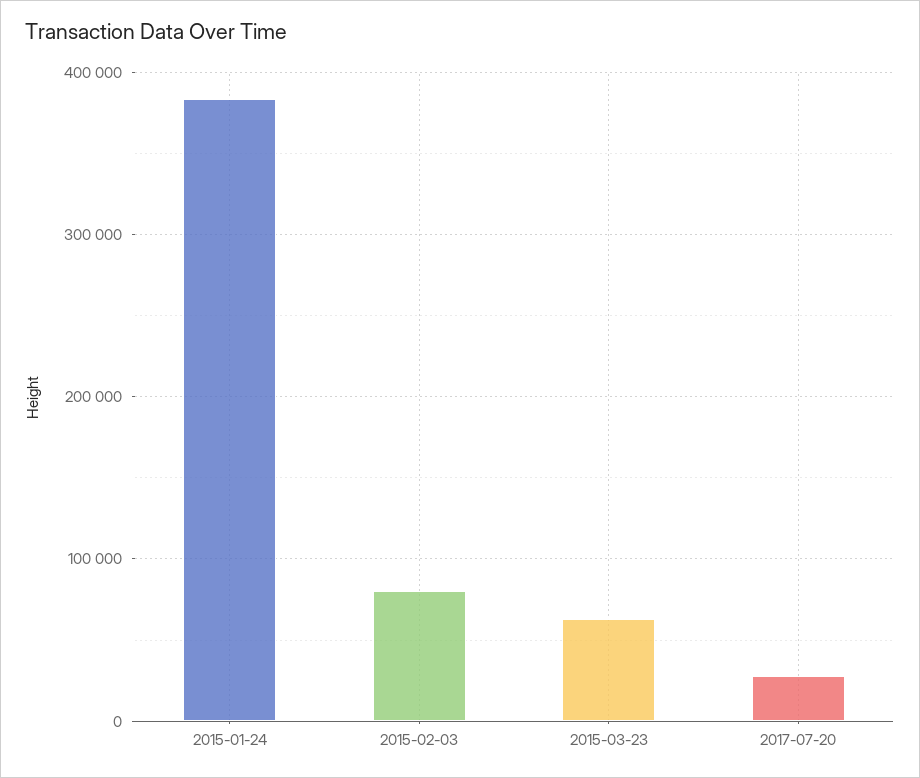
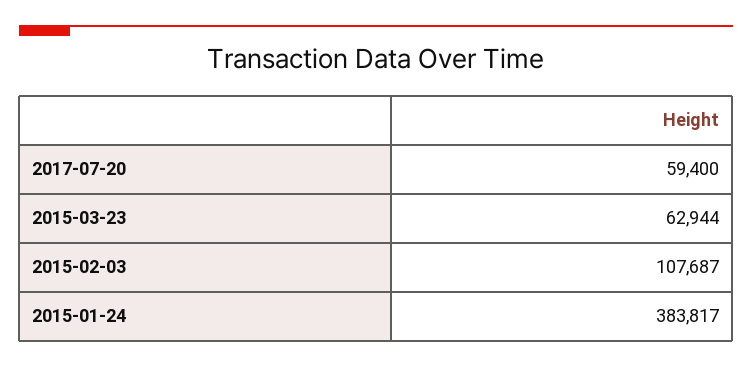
2015-02-03: 80000 -> 107687
2017-07-20: 30000 -> 59400

